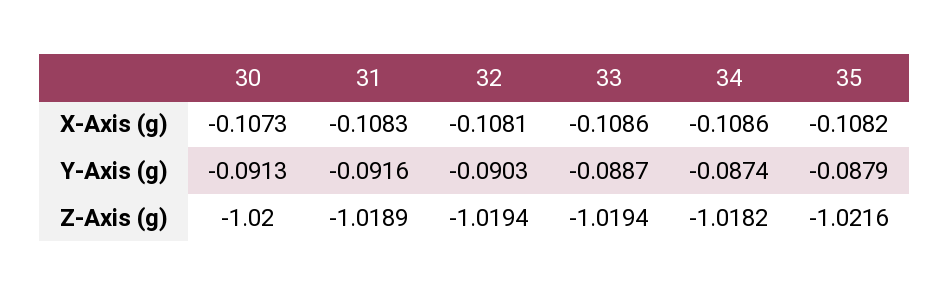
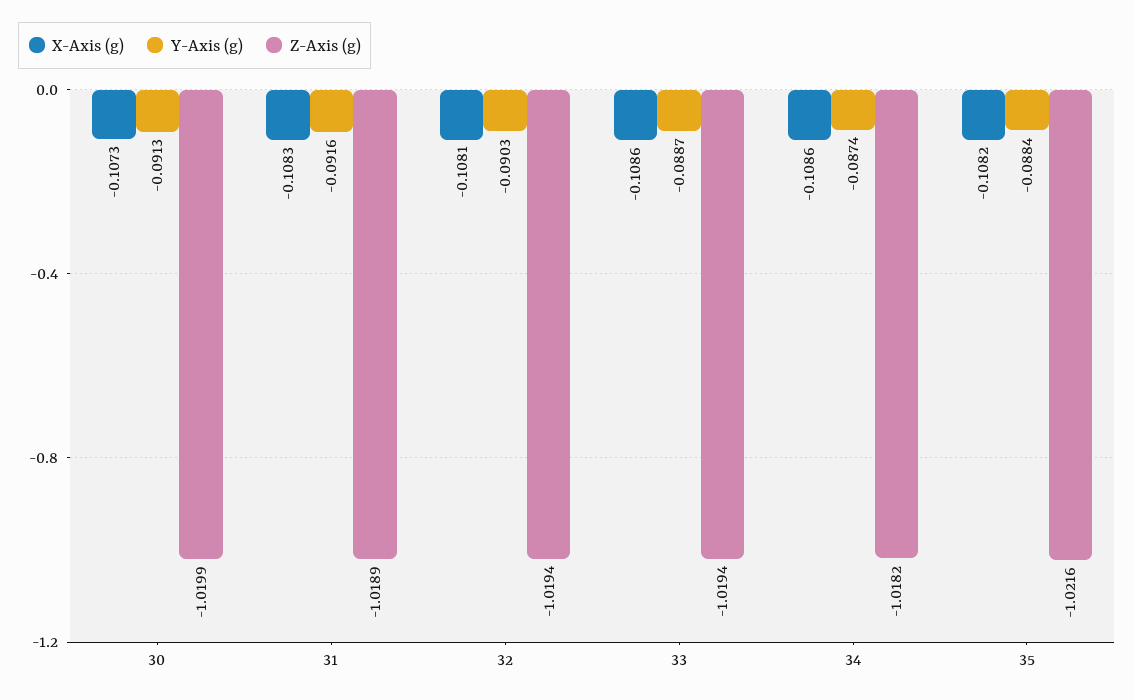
Y-Axis (g), 35: -0.0879 -> -0.0884
Z-Axis (g), 30: -1.02 -> -1.0199

